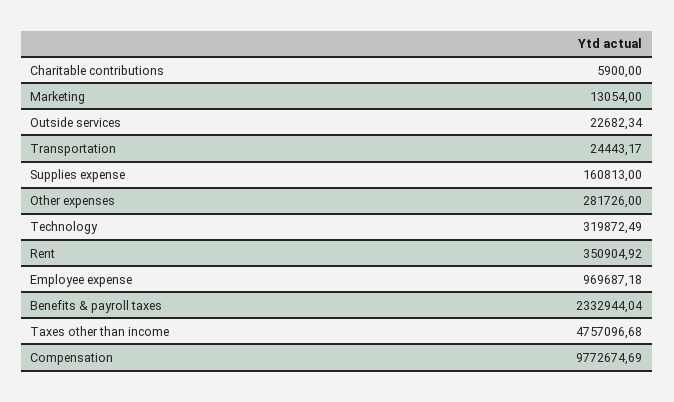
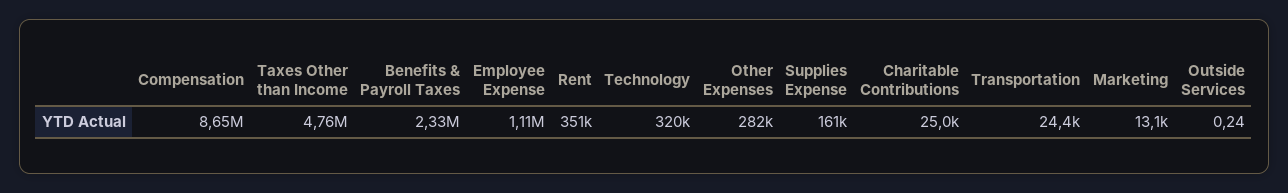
Charitable contributions: 5900 -> 25000
Outside services: 22682.34 -> 0.24
Employee expense: 969687.18 -> 1110000
Compensation: 9772674.69 -> 8650000

